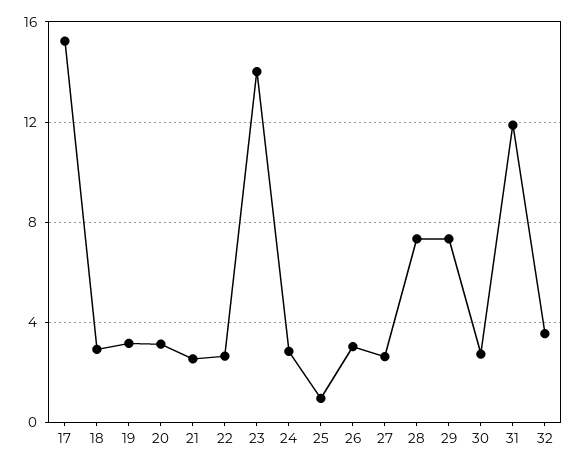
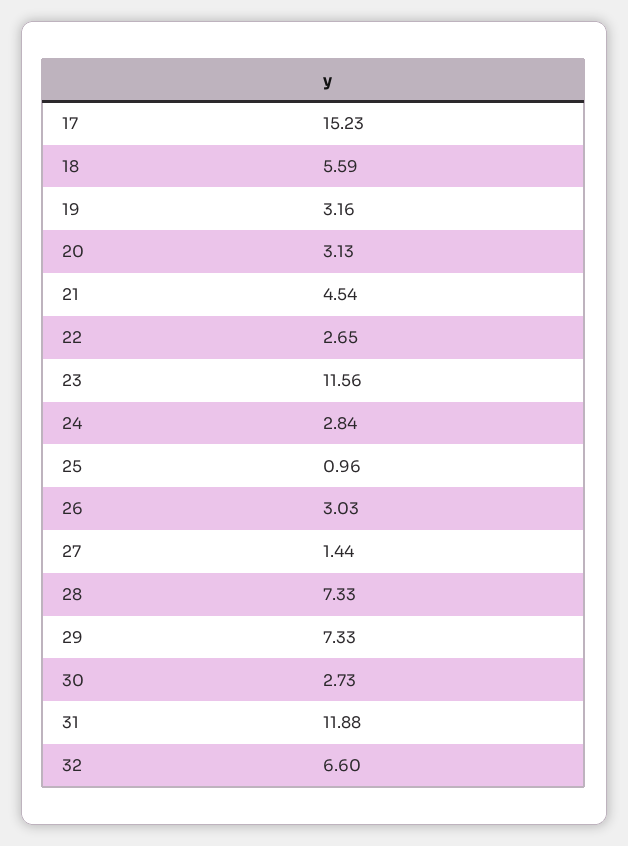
18: 3 -> 5.59
21: 2.5 -> 4.54
23: 14 -> 11.56
27: 2.5 -> 1.44
32: 3.5 -> 6.6

